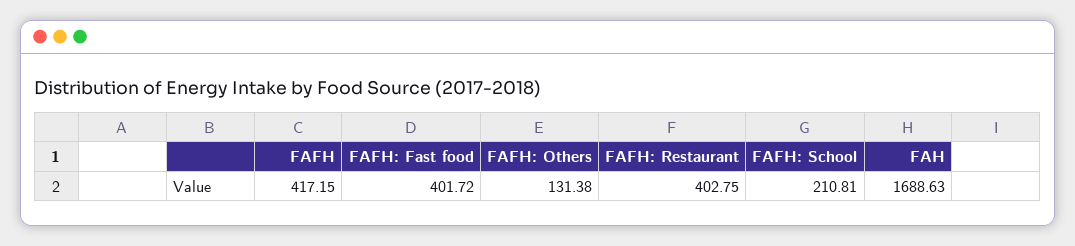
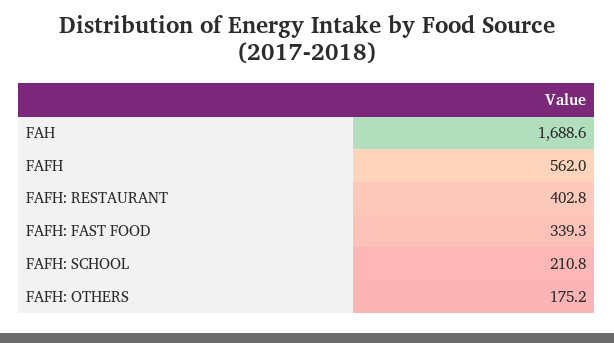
FAFH: 417.15 -> 562
FAFH: Fast food: 401.72 -> 339.3
FAFH: Others: 131.38 -> 175.2

